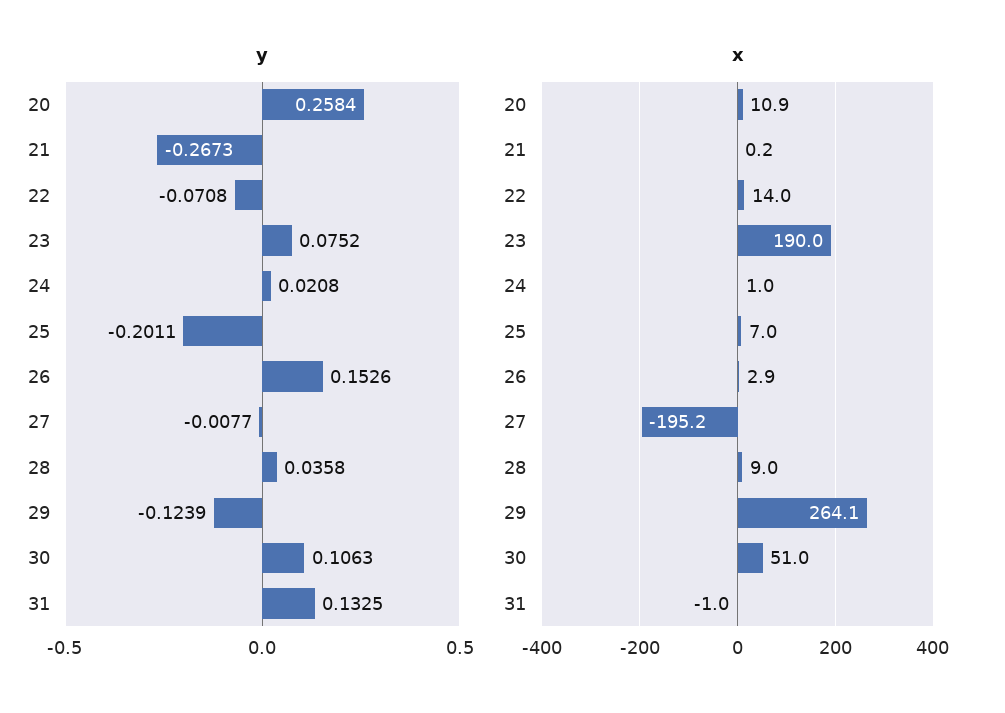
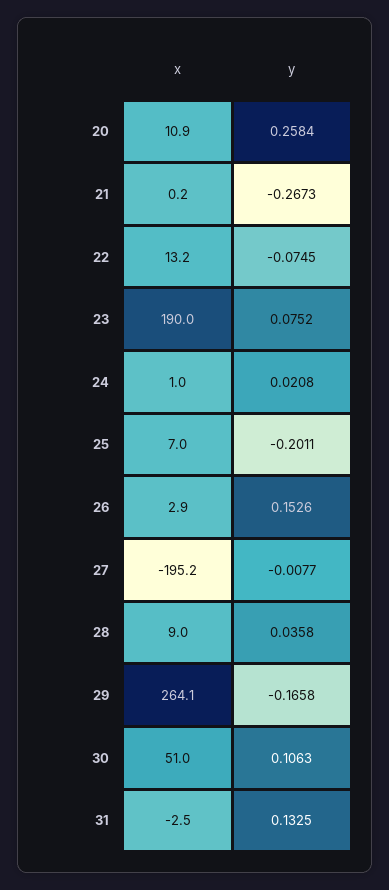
y, 22: -0.0708 -> -0.0745
y, 29: -0.1239 -> -0.1658
x, 22: 14 -> 13.2
x, 31: -1 -> -2.5

